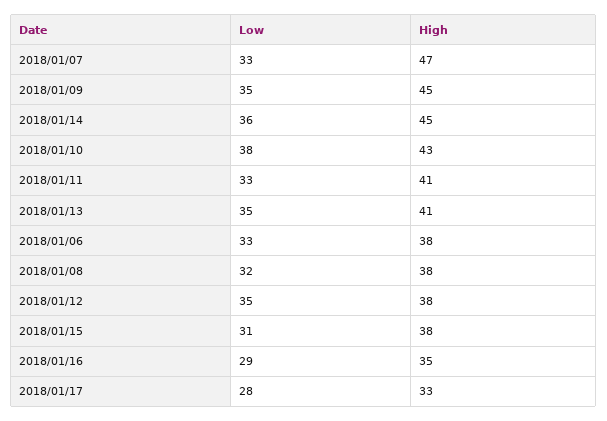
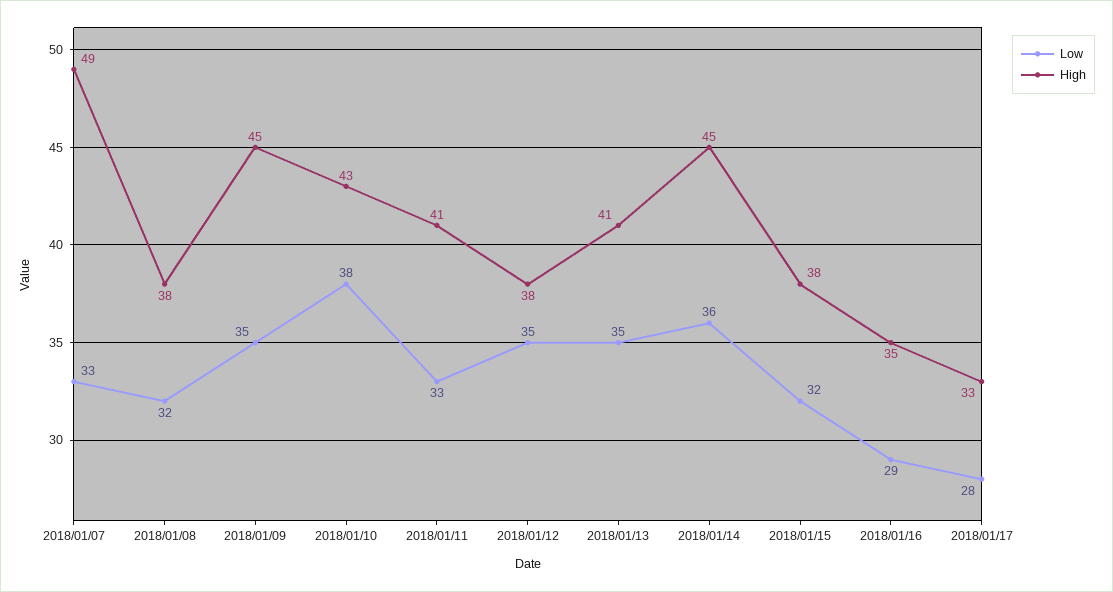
High, 2018/01/07: 47 -> 49
Low, 2018/01/06: 33 -> none
High, 2018/01/06: 38 -> none
Low, 2018/01/15: 31 -> 32

